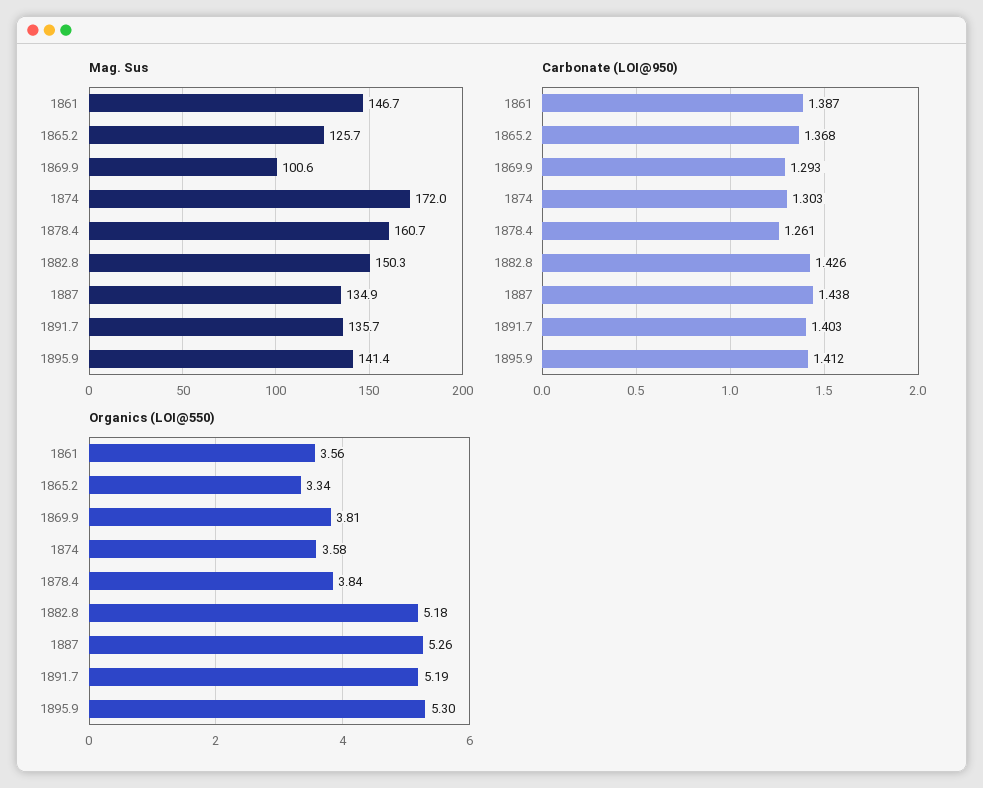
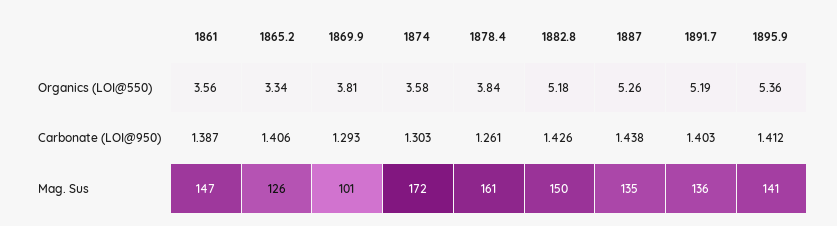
Carbonate (LOI@950), 1865.2: 1.368 -> 1.406
Organics (LOI@550), 1895.9: 5.3 -> 5.36

